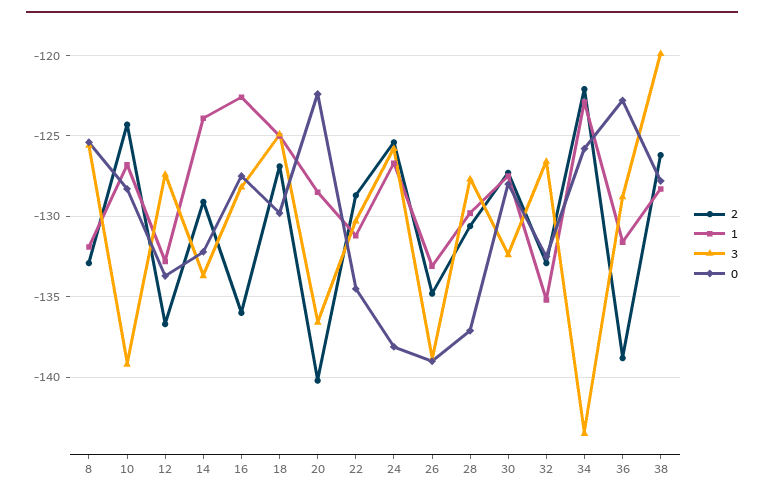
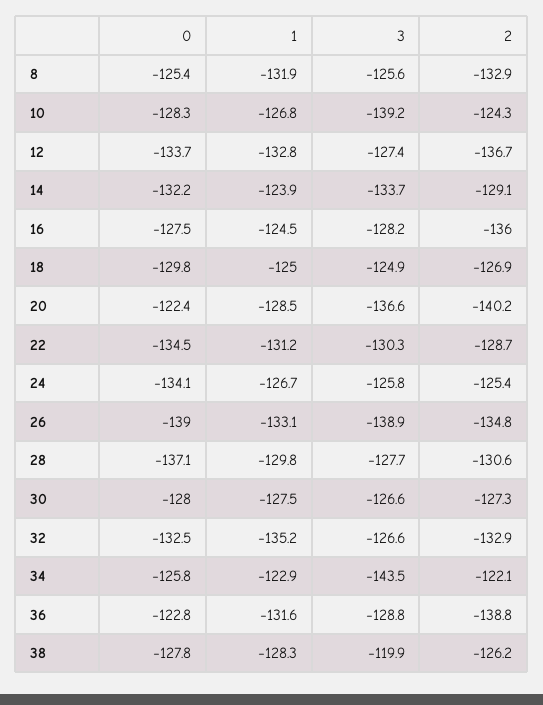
1, 16: -122.5 -> -124.5
0, 24: -138 -> -134.1
3, 30: -132.5 -> -126.6

